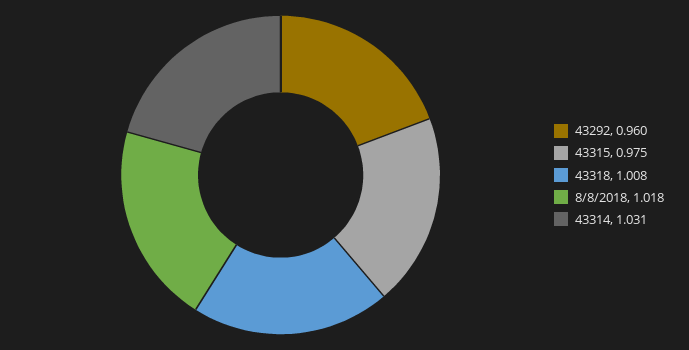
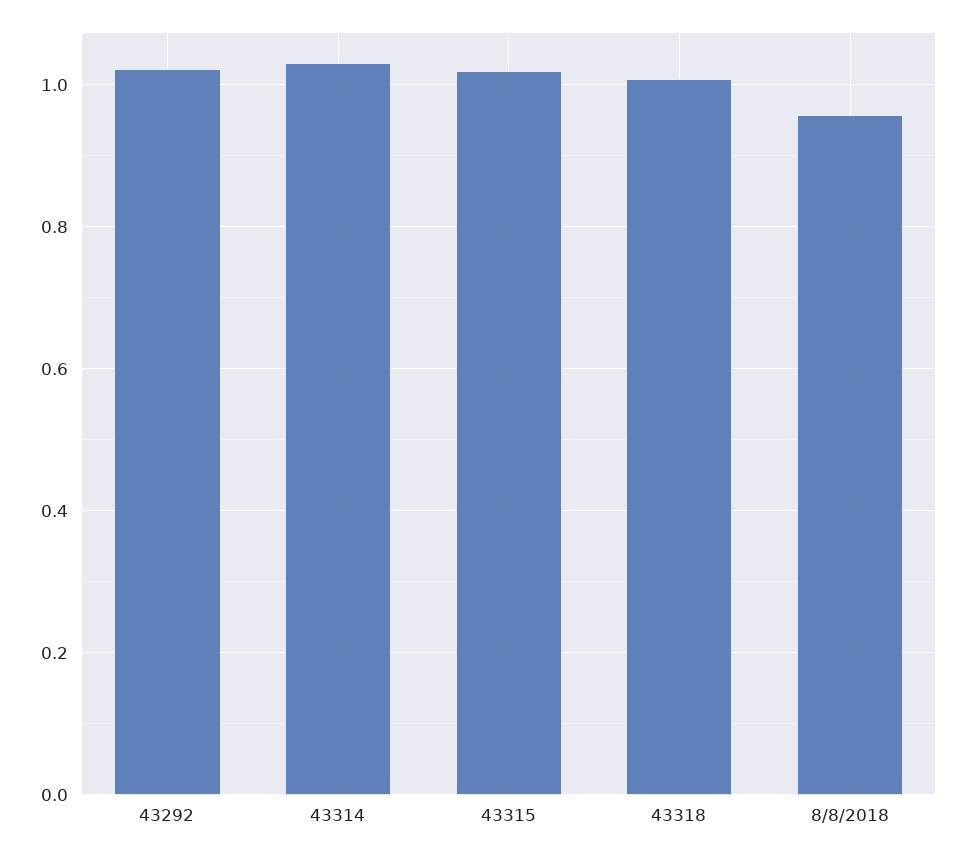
43292: 0.96 -> 1.02
43315: 0.975 -> 1.02
8/8/2018: 1.018 -> 0.96

